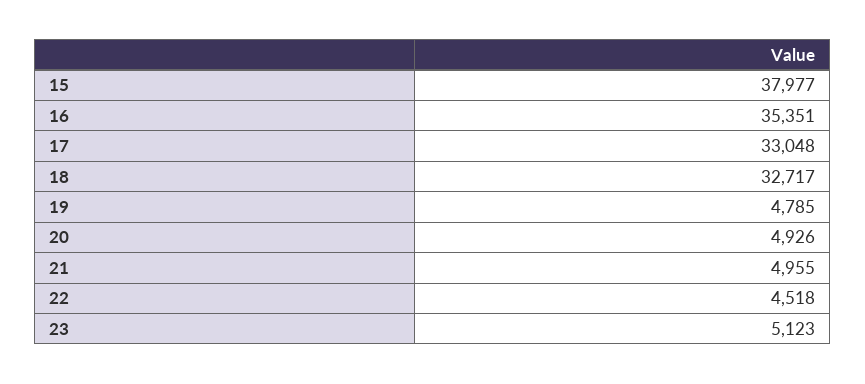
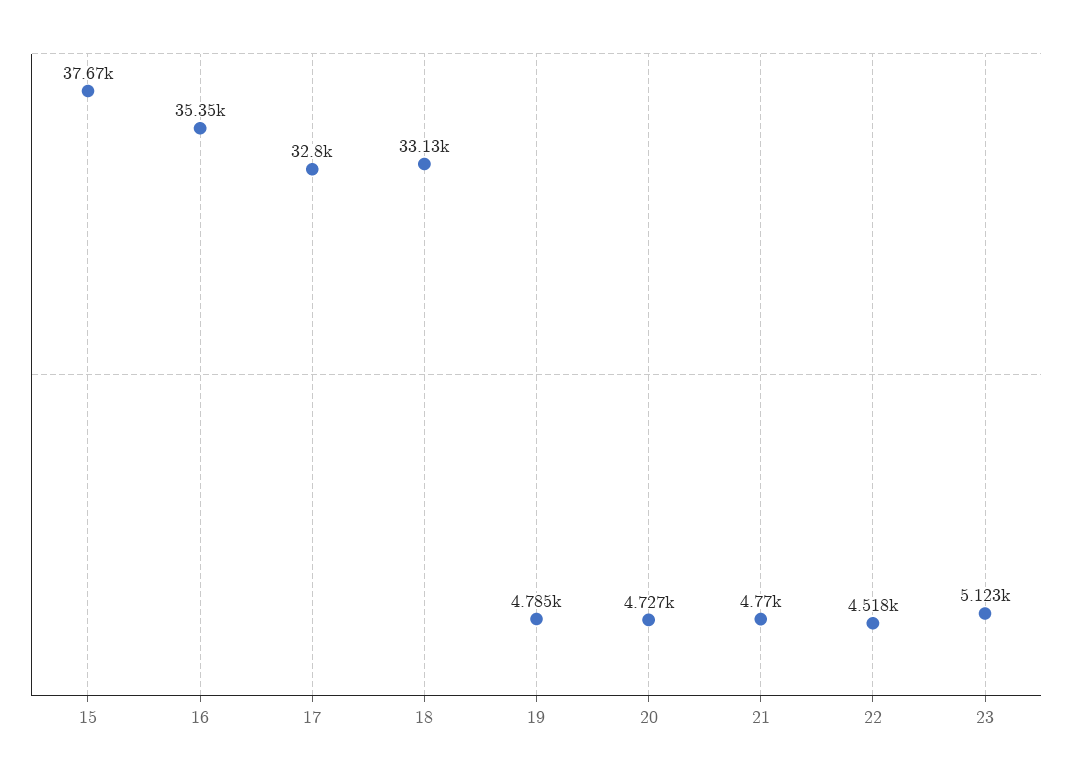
15: 37977 -> 37670
17: 33048 -> 32800
18: 32717 -> 33130
20: 4926 -> 4727
21: 4955 -> 4770

